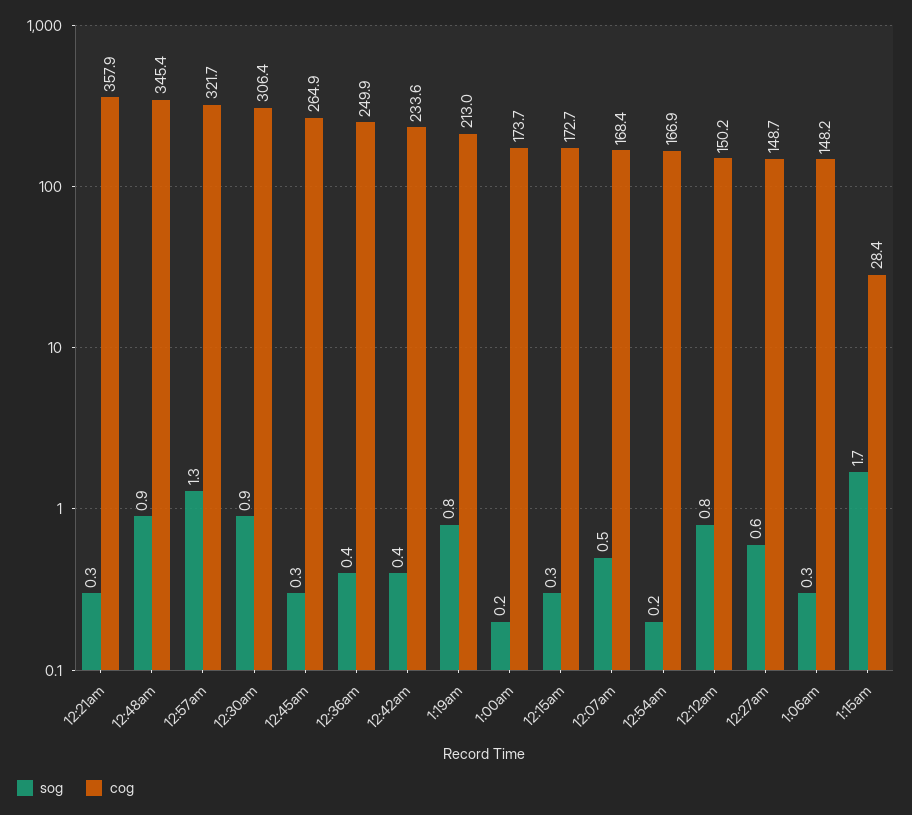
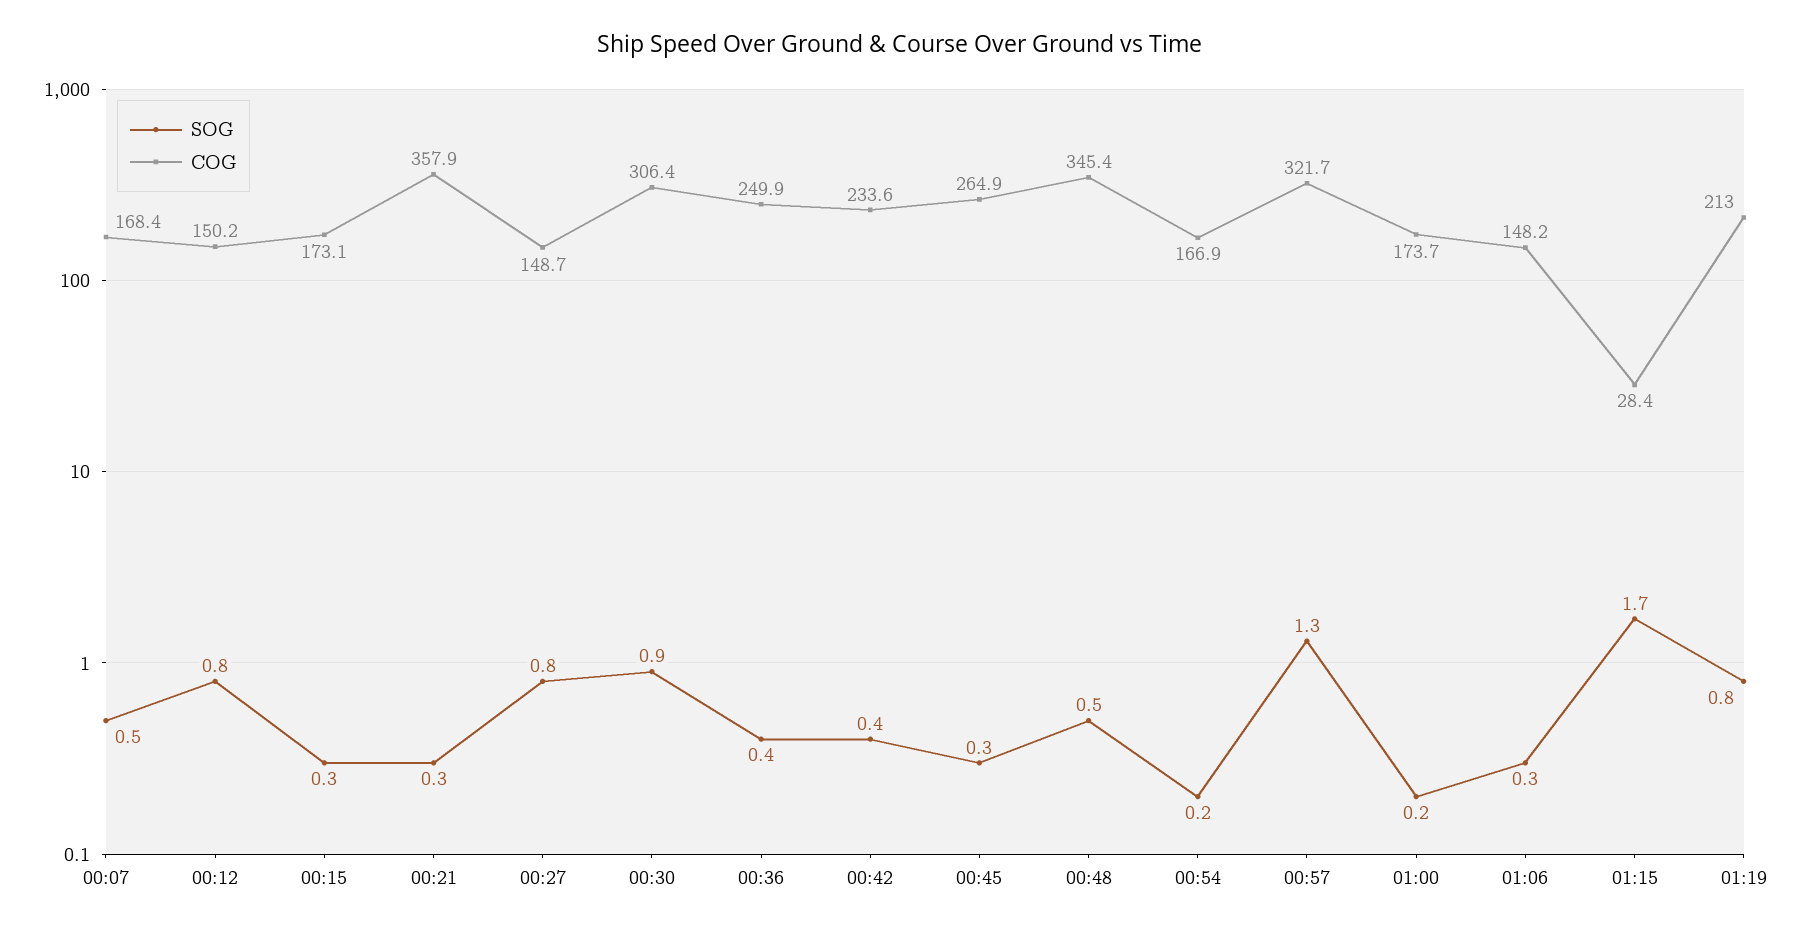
sog, 12:48am: 0.9 -> 0.5
cog, 12:15am: 172.7 -> 173.1
sog, 12:27am: 0.6 -> 0.8

